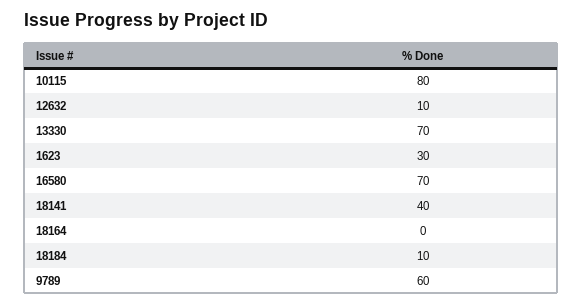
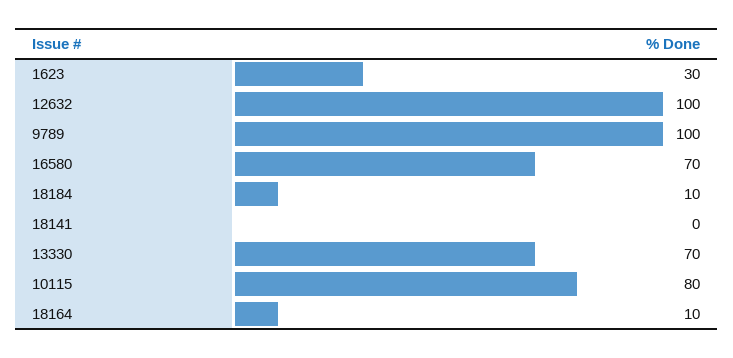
12632: 10 -> 100
18141: 40 -> 0
18164: 0 -> 10
9789: 60 -> 100

